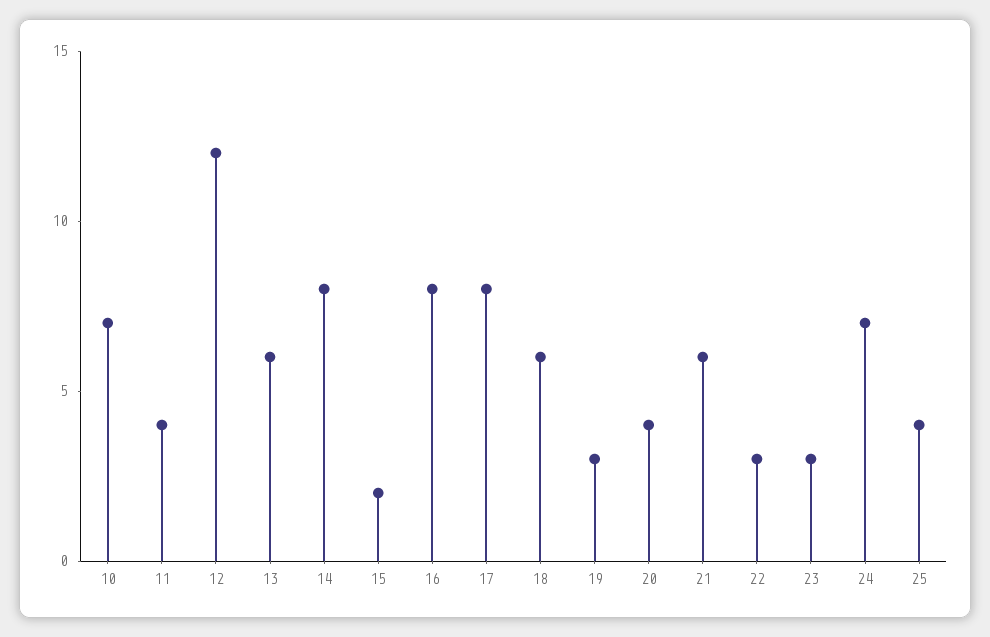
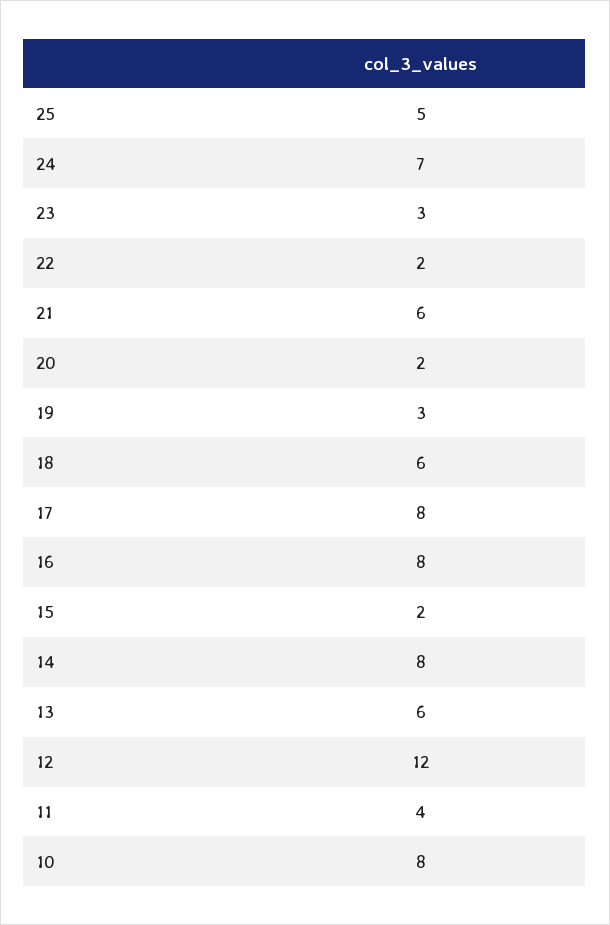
10: 7 -> 8
20: 4 -> 2
22: 3 -> 2
25: 4 -> 5

